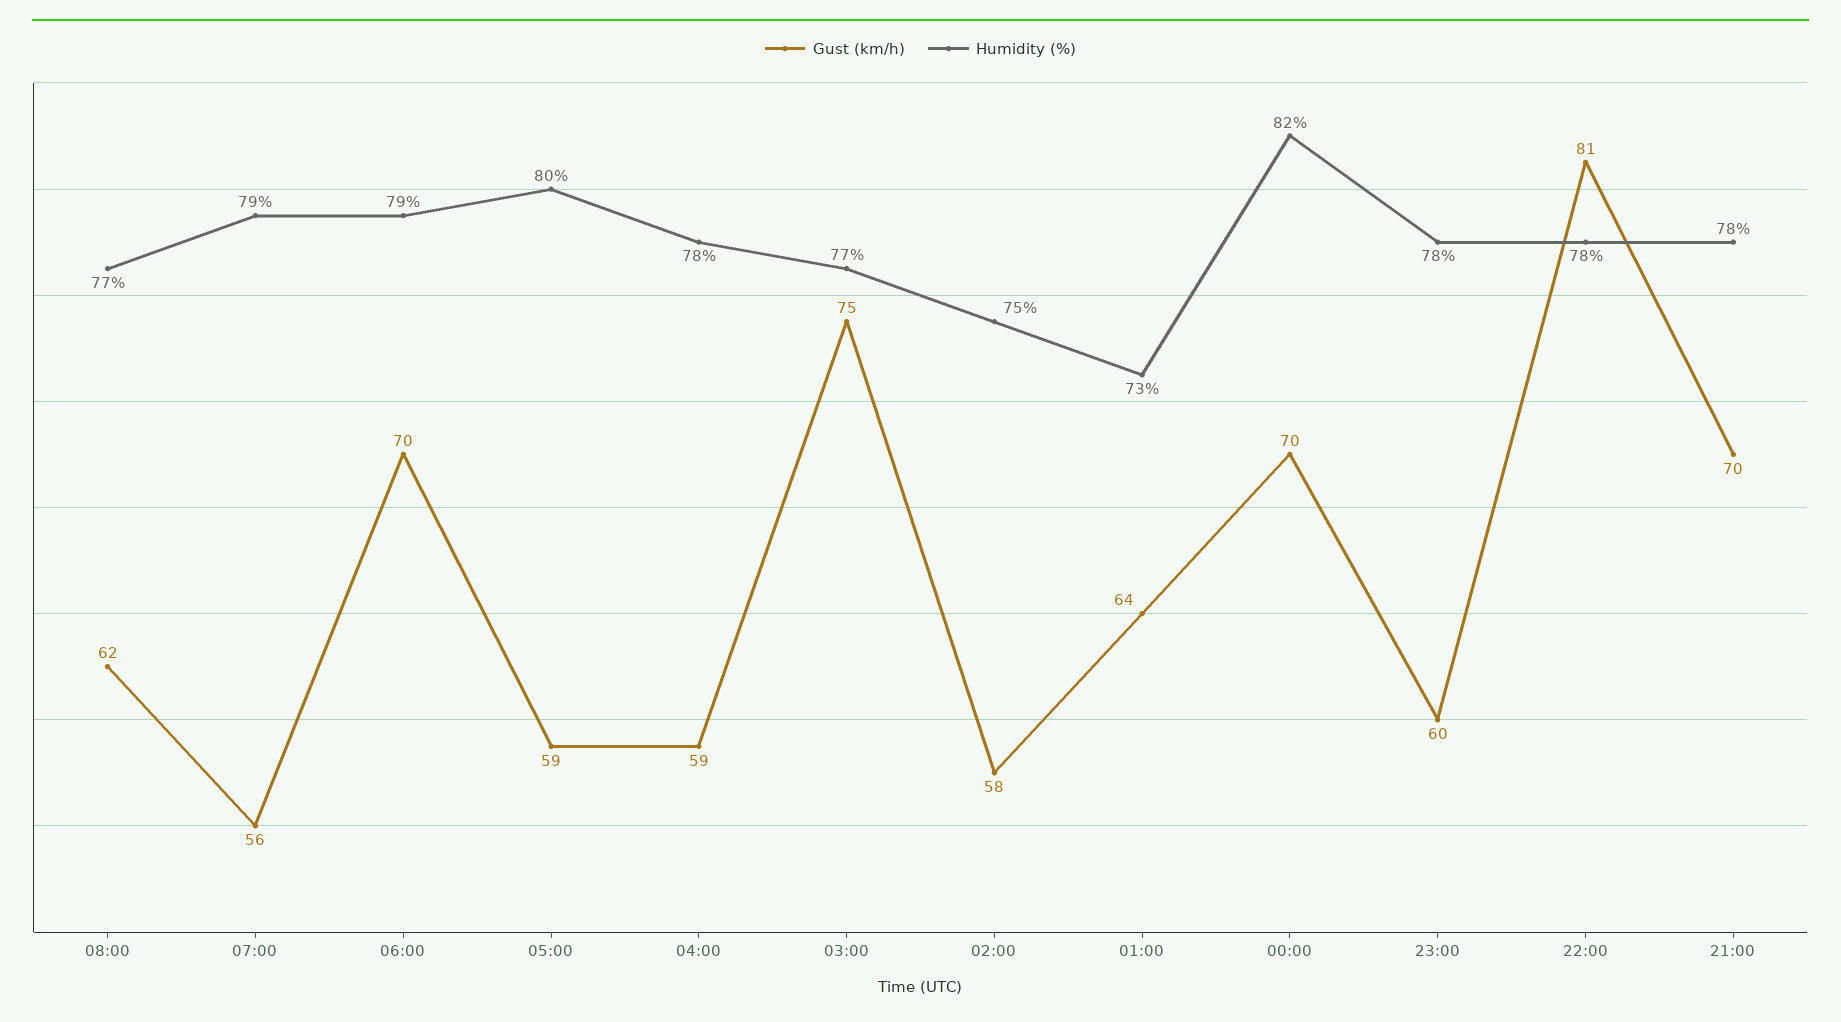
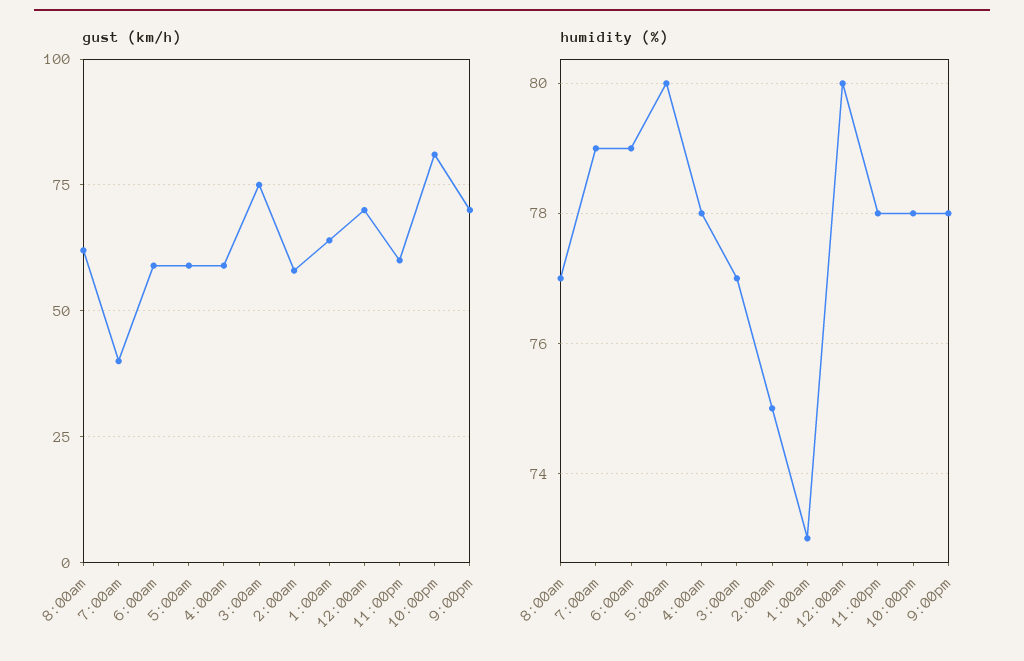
Gust (km/h), 07:00: 56 -> 40
Gust (km/h), 06:00: 70 -> 60
Humidity (%), 00:00: 82 -> 80

